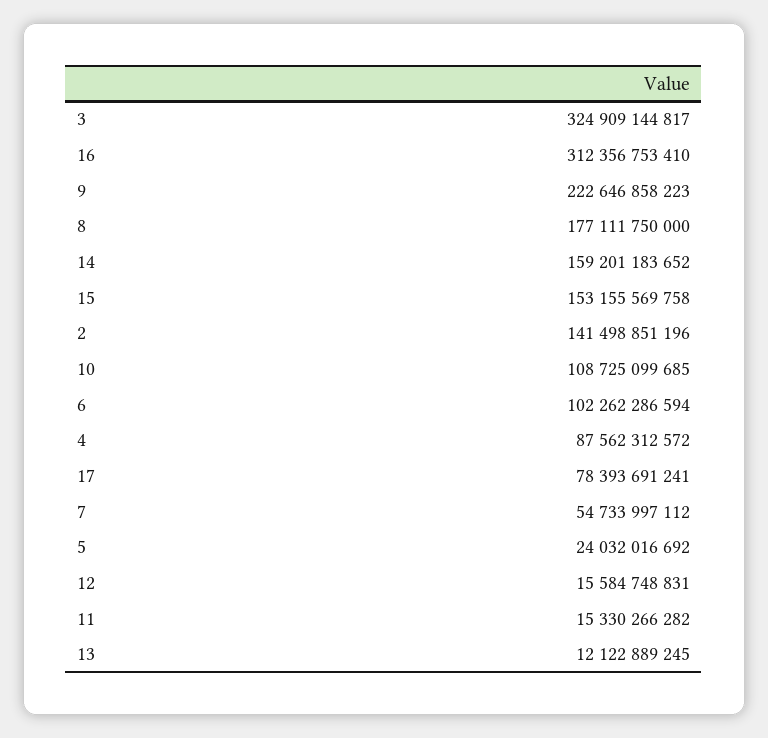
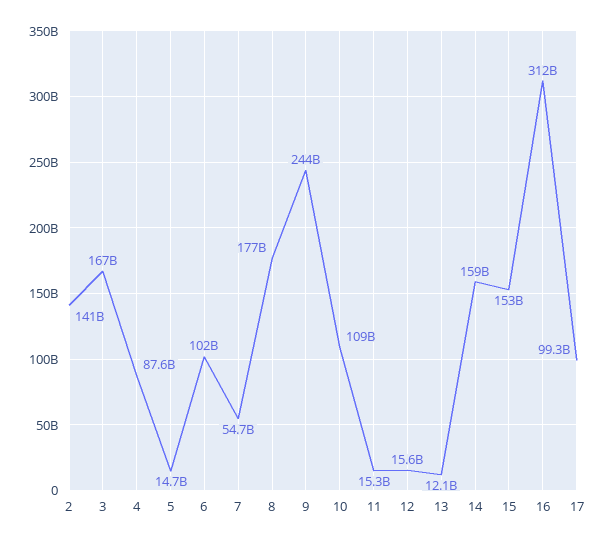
3: 324909144817 -> 167000000000
9: 222646858223 -> 244000000000
17: 78393691241 -> 99300000000
5: 24032016692 -> 14700000000

